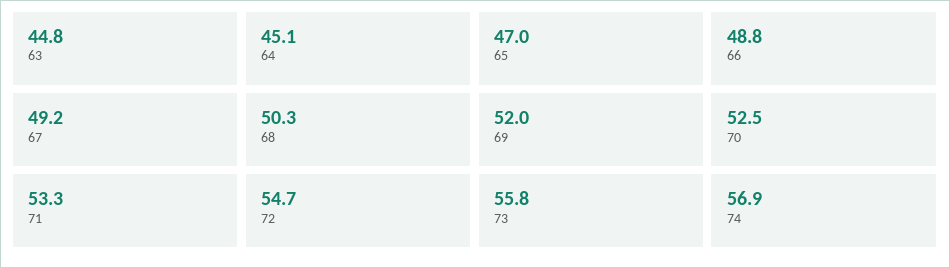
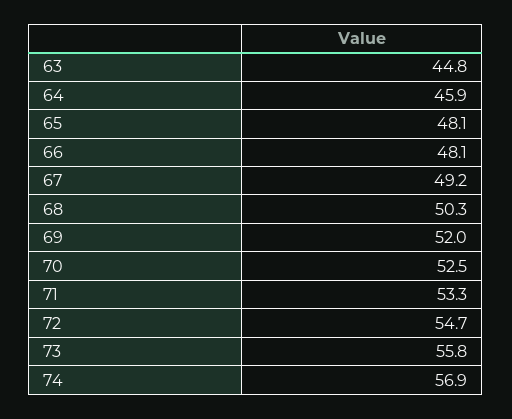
64: 45.1 -> 45.9
65: 47 -> 48.1
66: 48.8 -> 48.1

